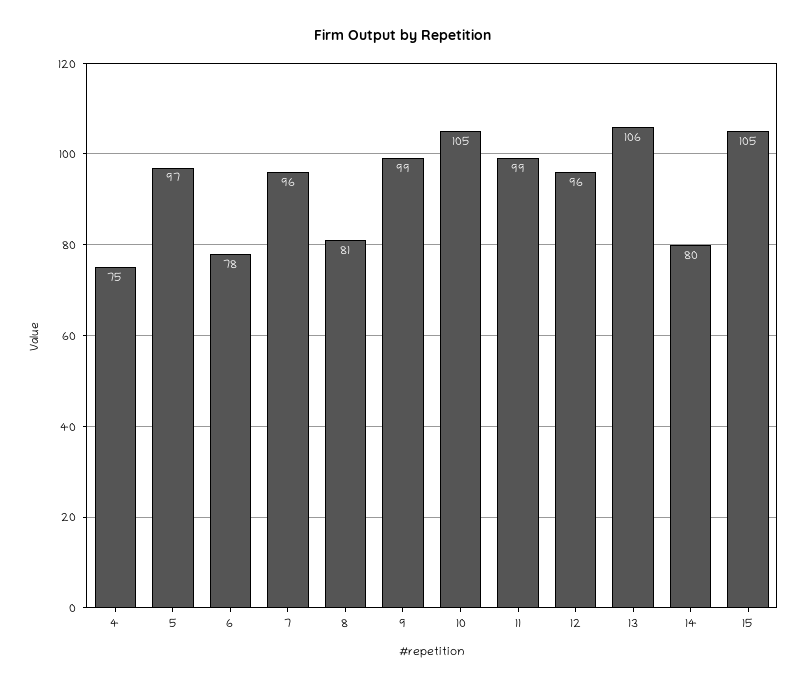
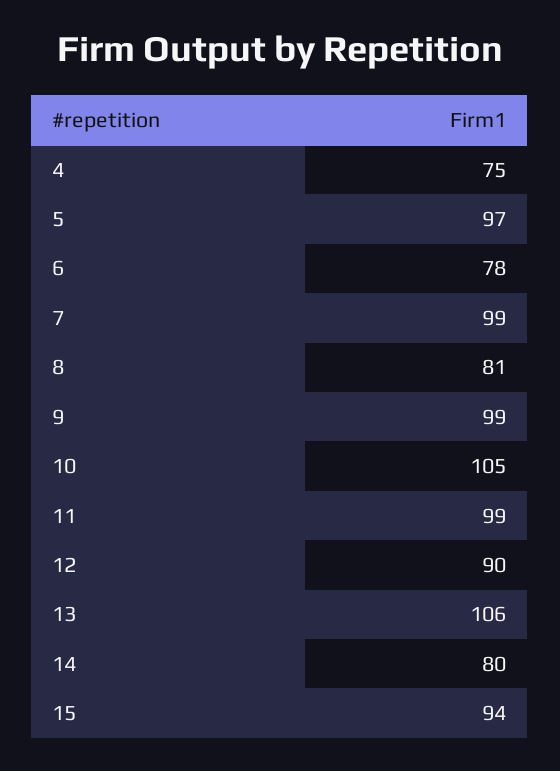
7: 96 -> 99
12: 96 -> 90
15: 105 -> 94

